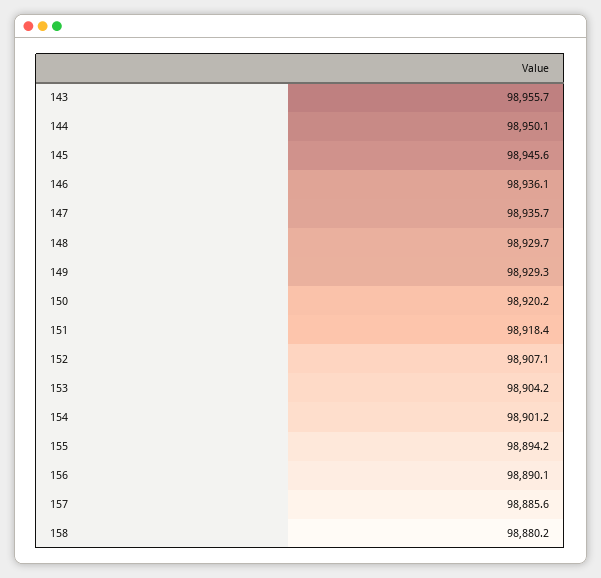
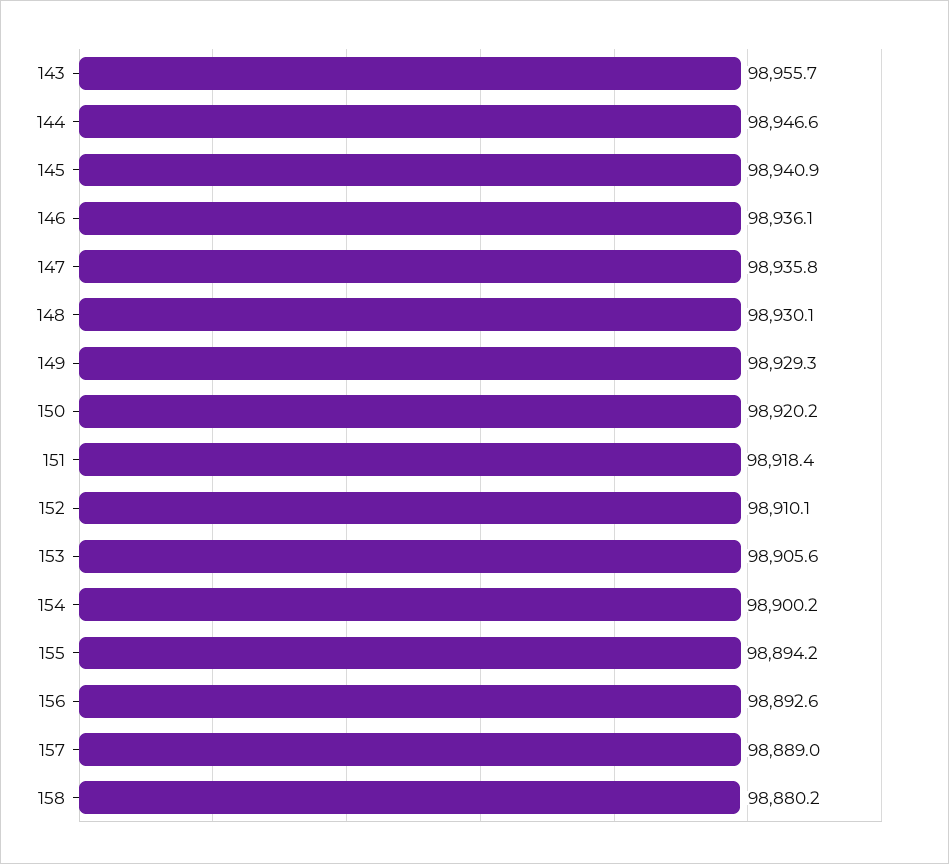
144: 98950.1 -> 98946.6
145: 98945.6 -> 98940.9
147: 98935.7 -> 98935.8
148: 98929.7 -> 98930.1
152: 98907.1 -> 98910.1
153: 98904.2 -> 98905.6
154: 98901.2 -> 98900.2
156: 98890.1 -> 98892.6
157: 98885.6 -> 98889

